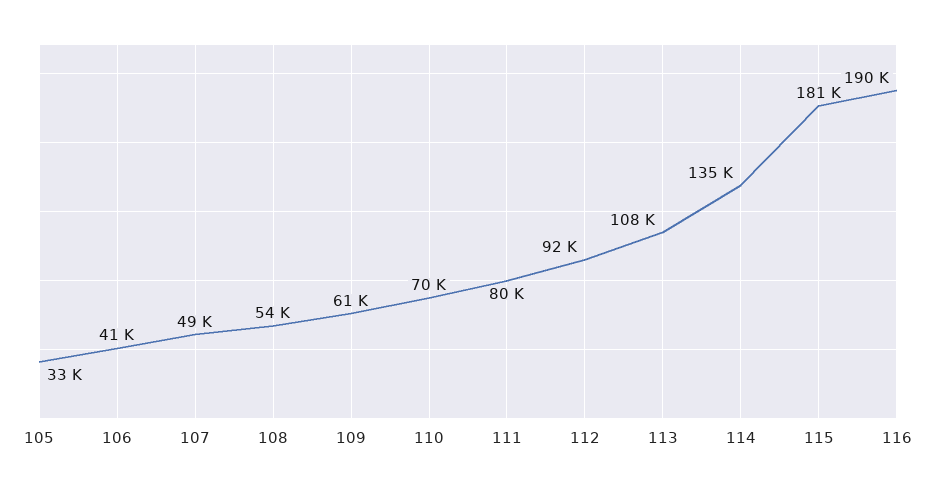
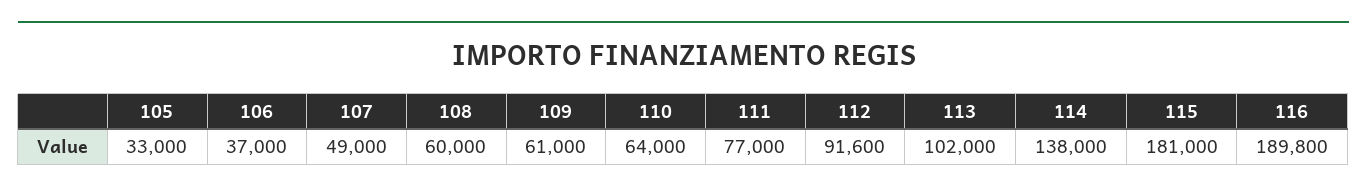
106: 41000 -> 37000
108: 54000 -> 60000
110: 70000 -> 64000
111: 80000 -> 77000
112: 92000 -> 91600
113: 108000 -> 102000
114: 135000 -> 138000

